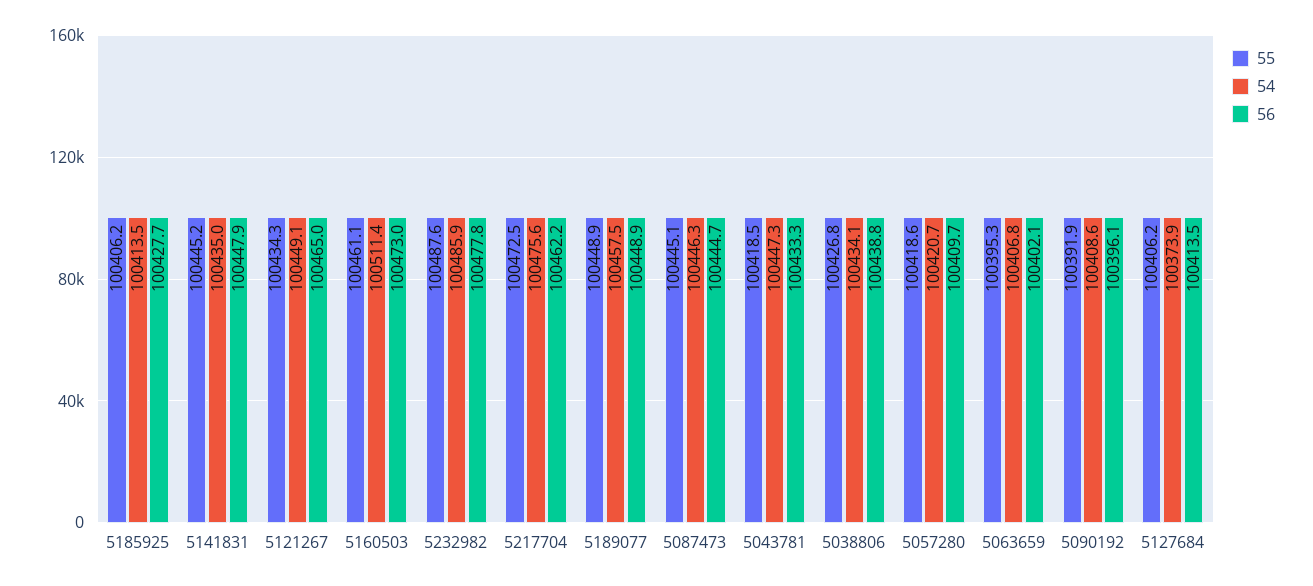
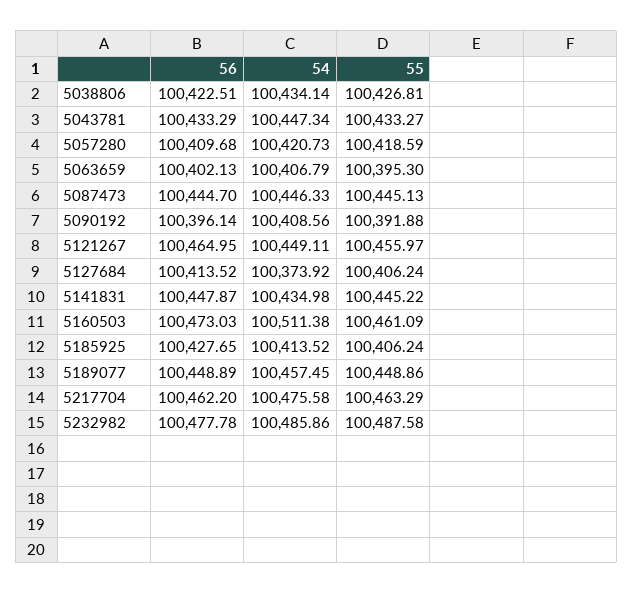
55, 5121267: 100434.3 -> 100455.97
55, 5217704: 100472.5 -> 100463.29
55, 5043781: 100418.5 -> 100433.27
56, 5038806: 100438.8 -> 100422.51

